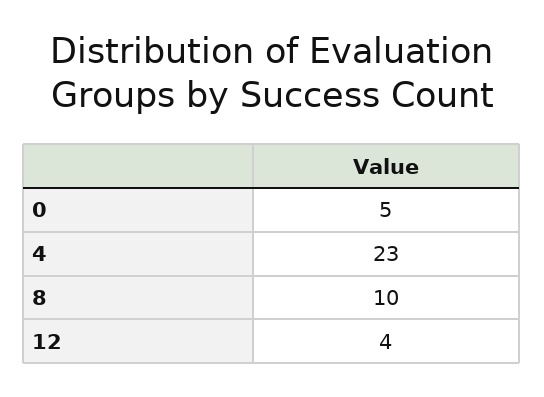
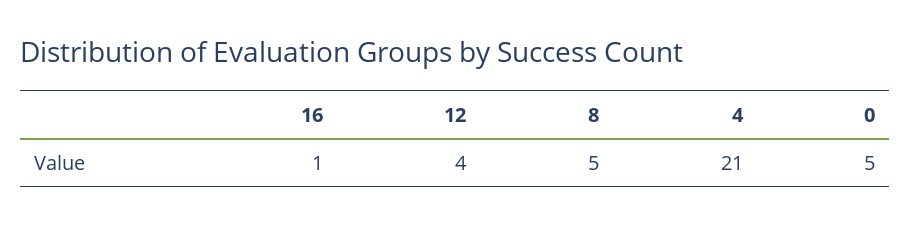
4: 23 -> 21
8: 10 -> 5
16: none -> 1

